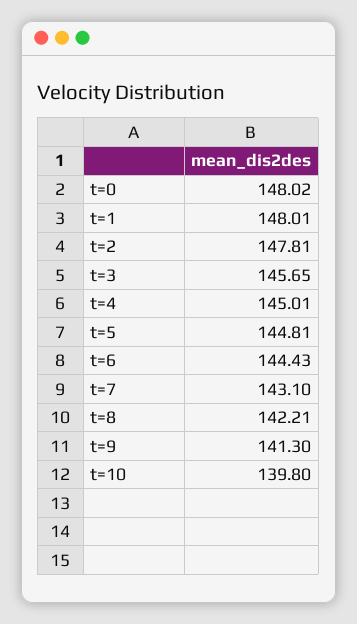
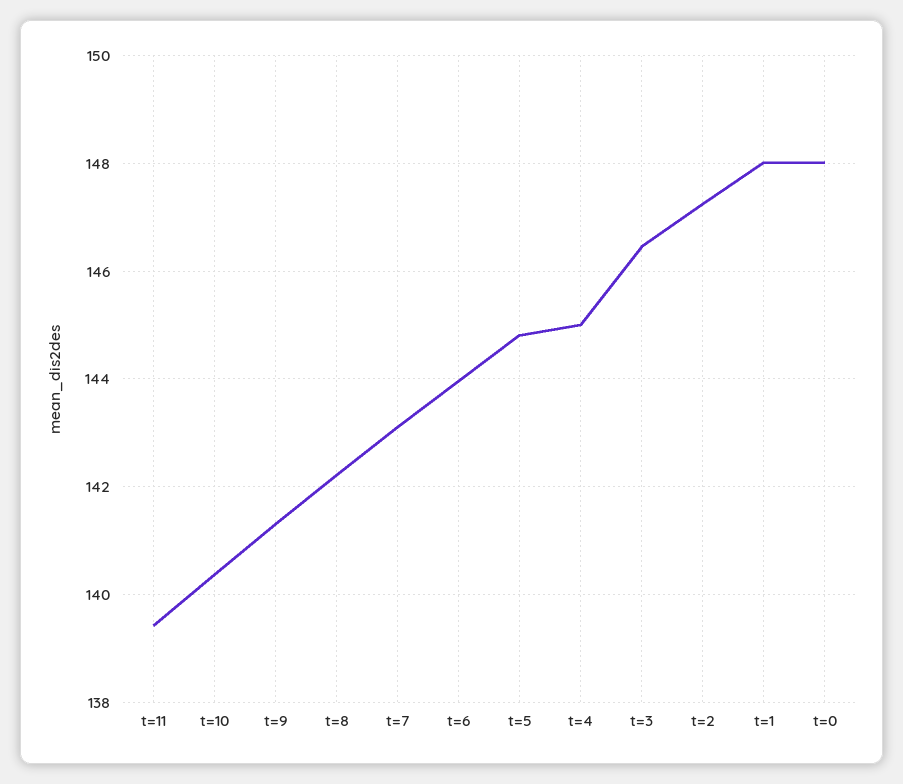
t=2: 147.81 -> 147.2
t=3: 145.65 -> 146.4
t=6: 144.43 -> 144
t=10: 139.8 -> 140.4
t=11: none -> 139.4

